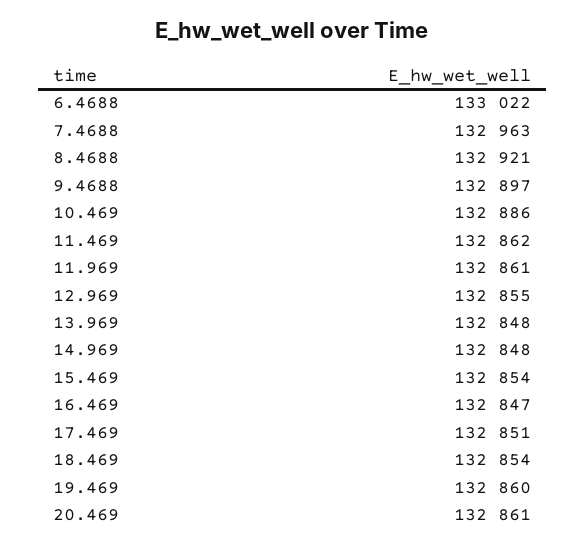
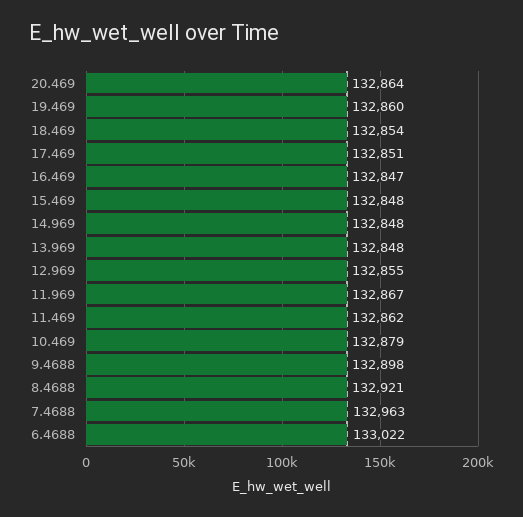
9.4688: 132897 -> 132898
10.469: 132886 -> 132879
11.969: 132861 -> 132867
15.469: 132854 -> 132848
20.469: 132861 -> 132864

